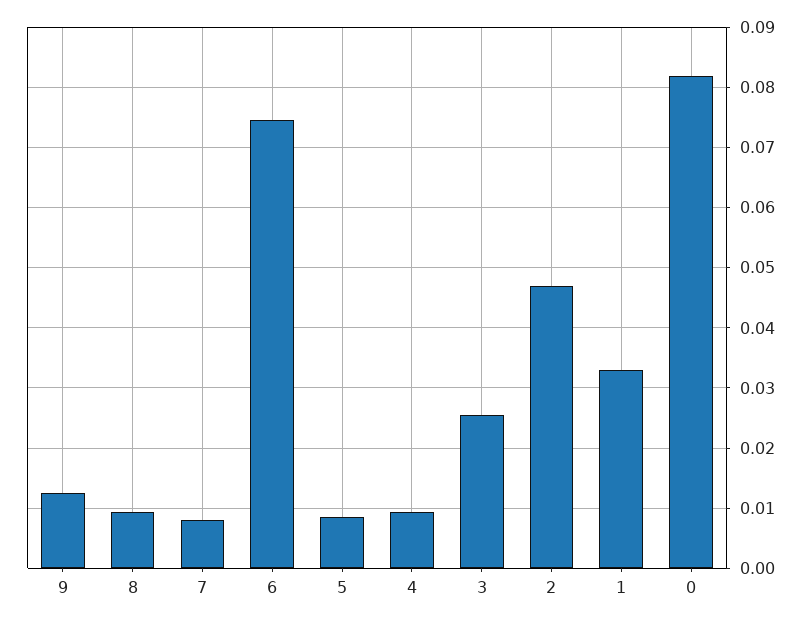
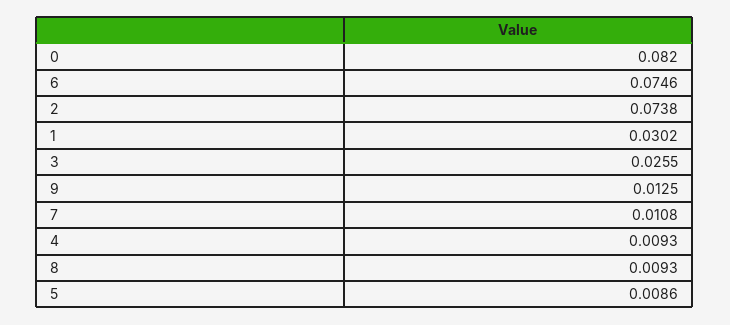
7: 0.008 -> 0.0108
2: 0.047 -> 0.0738
1: 0.033 -> 0.0302

